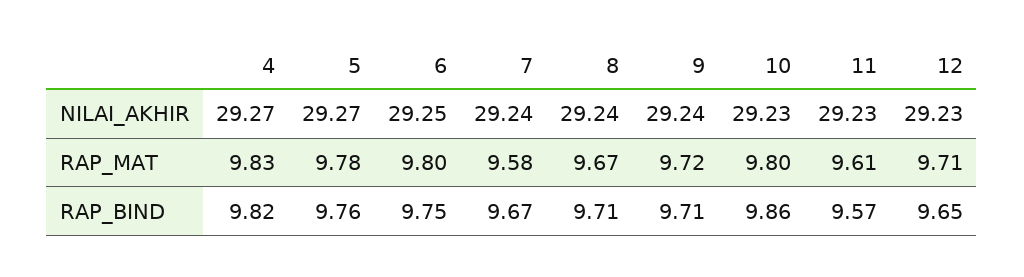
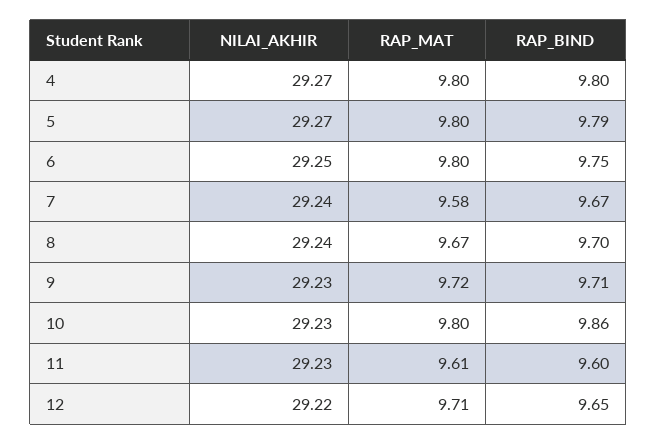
9, NILAI_AKHIR: 29.24 -> 29.23
12, NILAI_AKHIR: 29.23 -> 29.22
4, RAP_MAT: 9.83 -> 9.8
5, RAP_MAT: 9.78 -> 9.8
4, RAP_BIND: 9.82 -> 9.8
5, RAP_BIND: 9.76 -> 9.79
8, RAP_BIND: 9.71 -> 9.7
11, RAP_BIND: 9.57 -> 9.6

